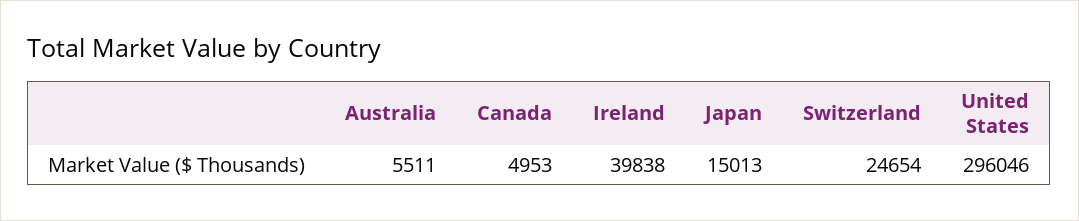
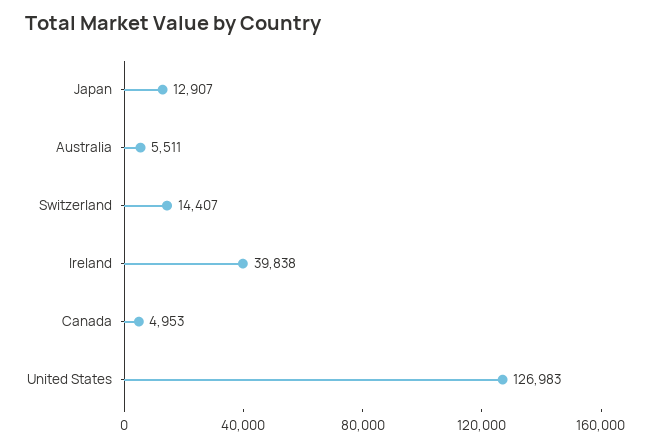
Japan: 15013 -> 12907
Switzerland: 24654 -> 14407
United States: 296046 -> 126983

